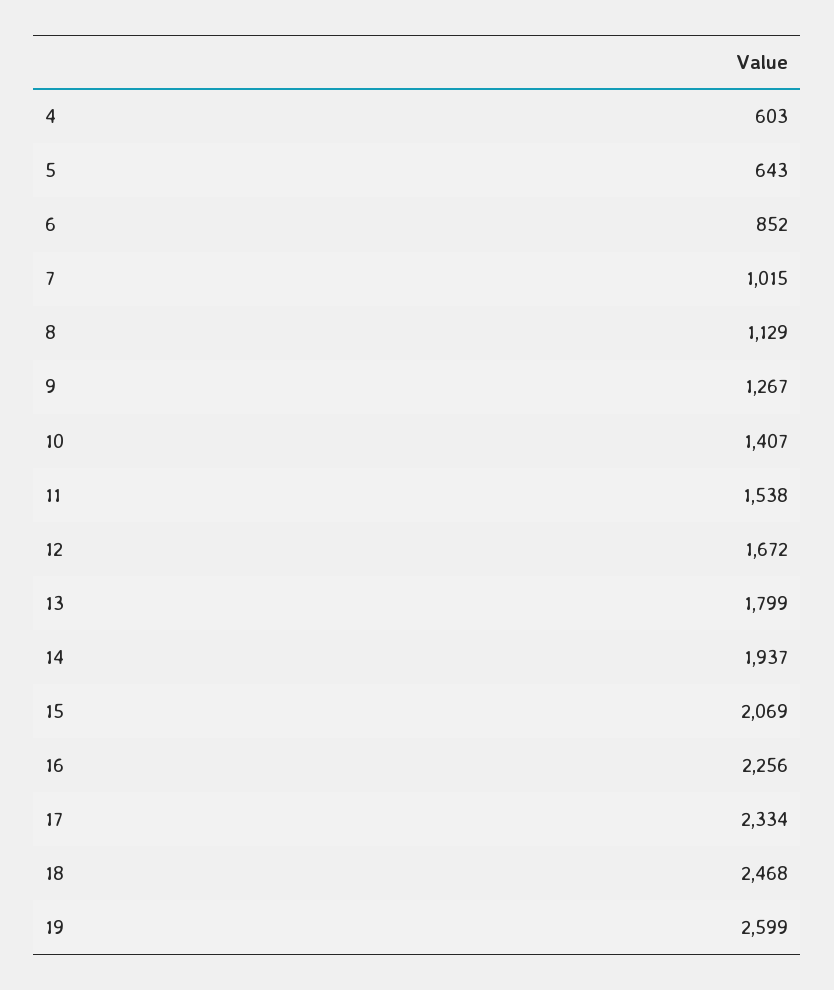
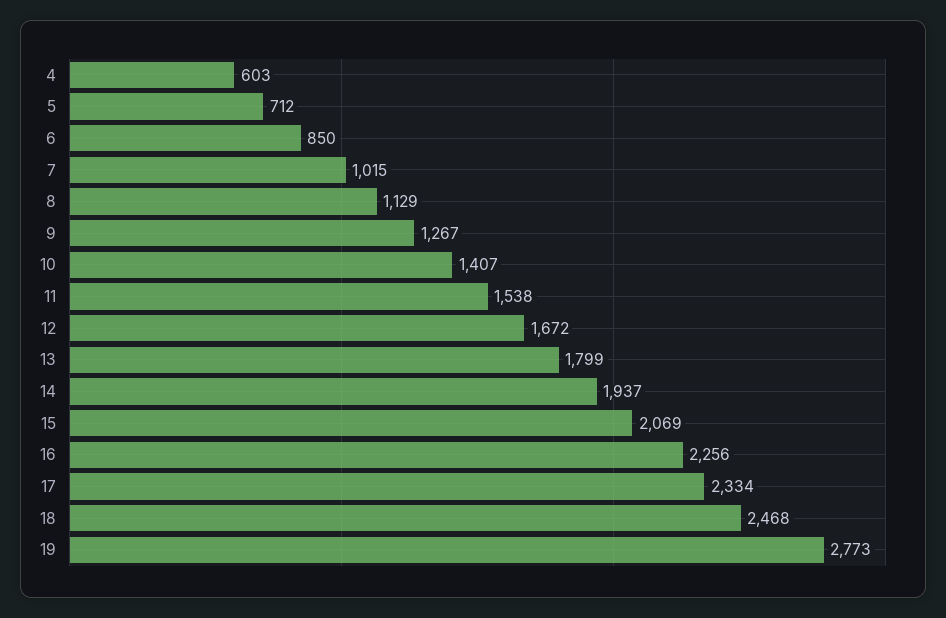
5: 643 -> 712
6: 852 -> 850
19: 2599 -> 2773

